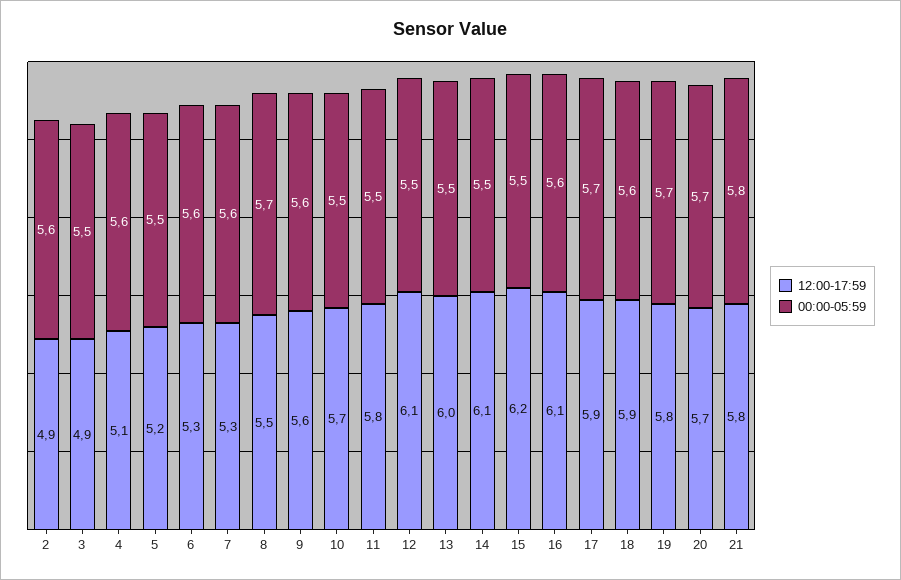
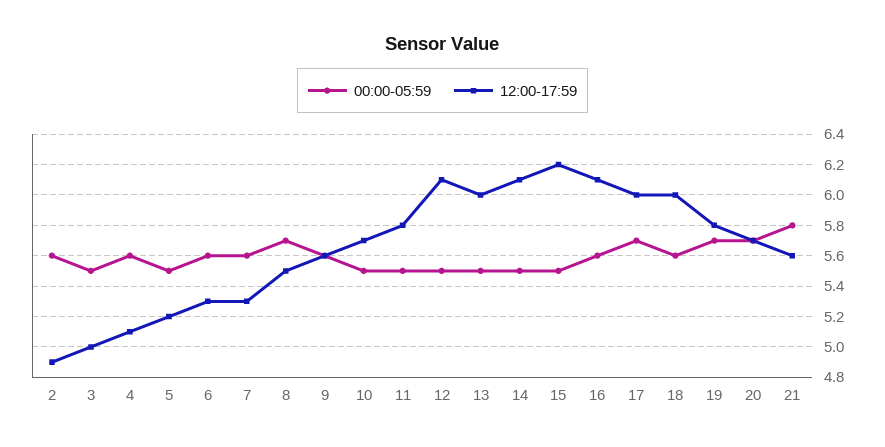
12:00-17:59, 3: 4.9 -> 5
12:00-17:59, 17: 5.9 -> 6
12:00-17:59, 18: 5.9 -> 6
12:00-17:59, 21: 5.8 -> 5.6

